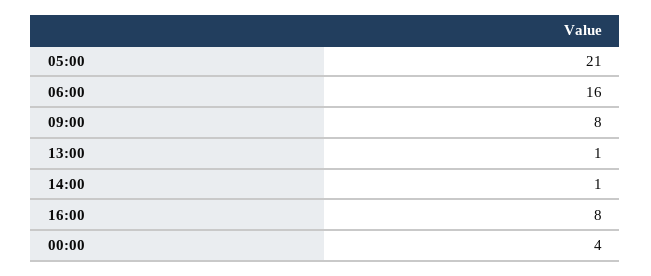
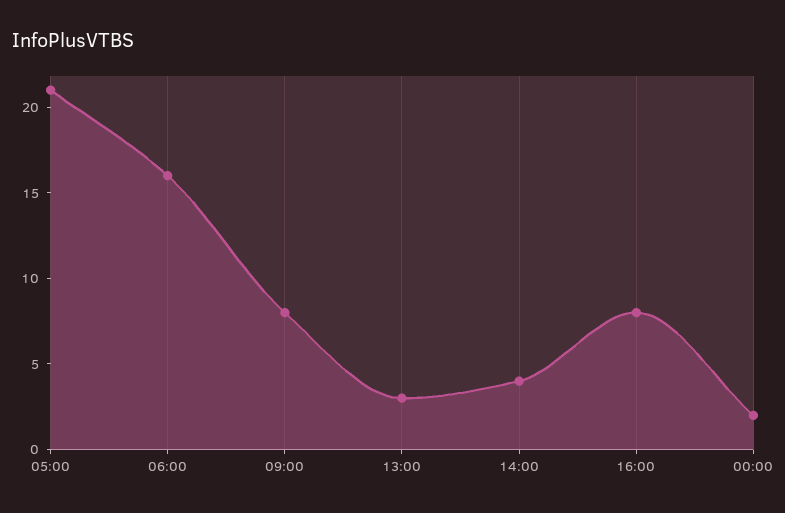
13:00: 1 -> 3
14:00: 1 -> 4
00:00: 4 -> 2

